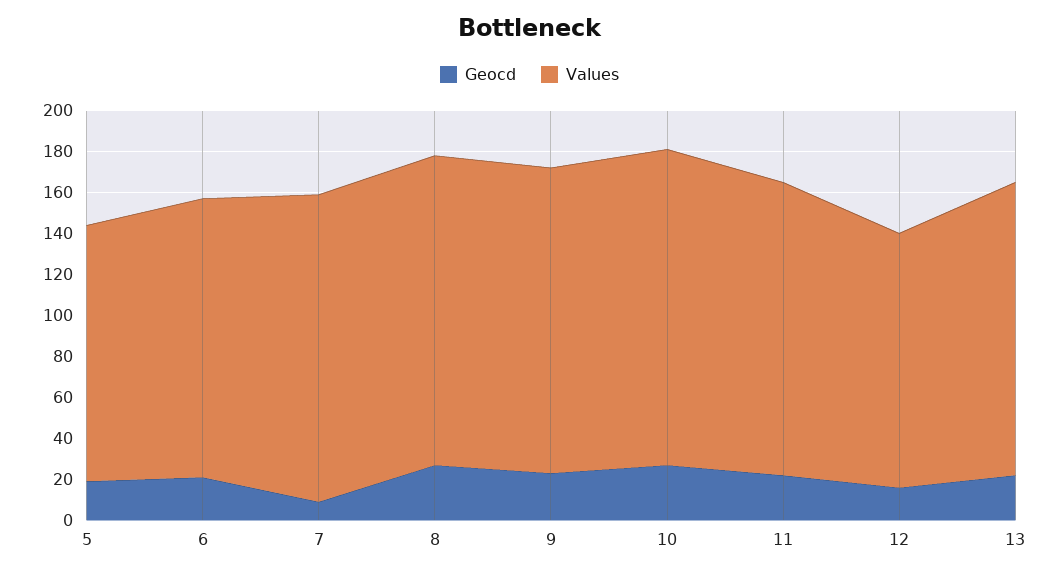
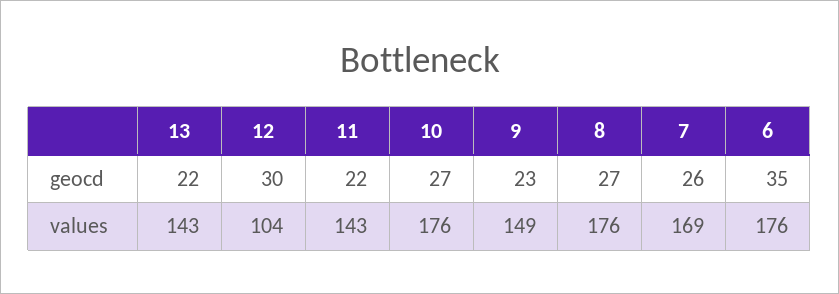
Geocd, 5: 20 -> none
Values, 5: 125 -> none
Geocd, 6: 20 -> 35
Values, 6: 135 -> 176
Geocd, 7: 10 -> 26
Values, 7: 150 -> 169
Values, 8: 150 -> 176
Values, 10: 155 -> 176
Geocd, 12: 15 -> 30
Values, 12: 125 -> 104

